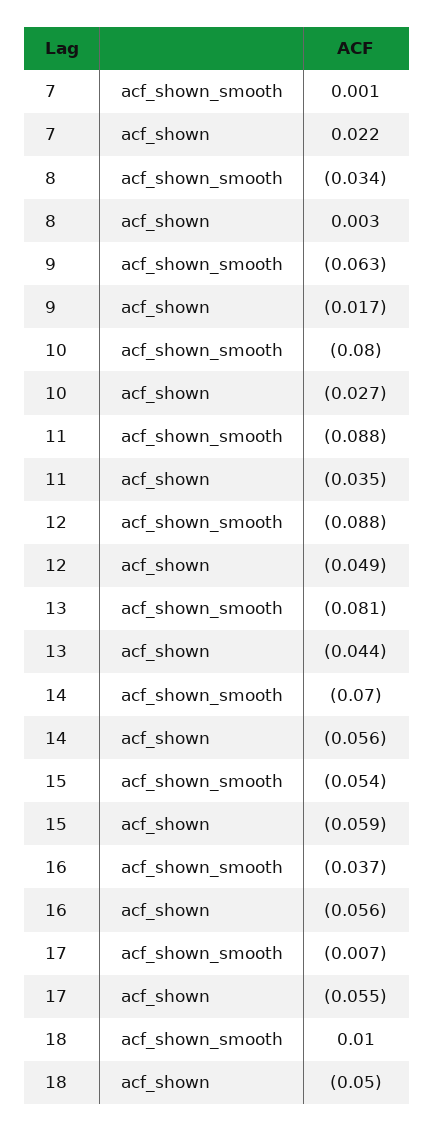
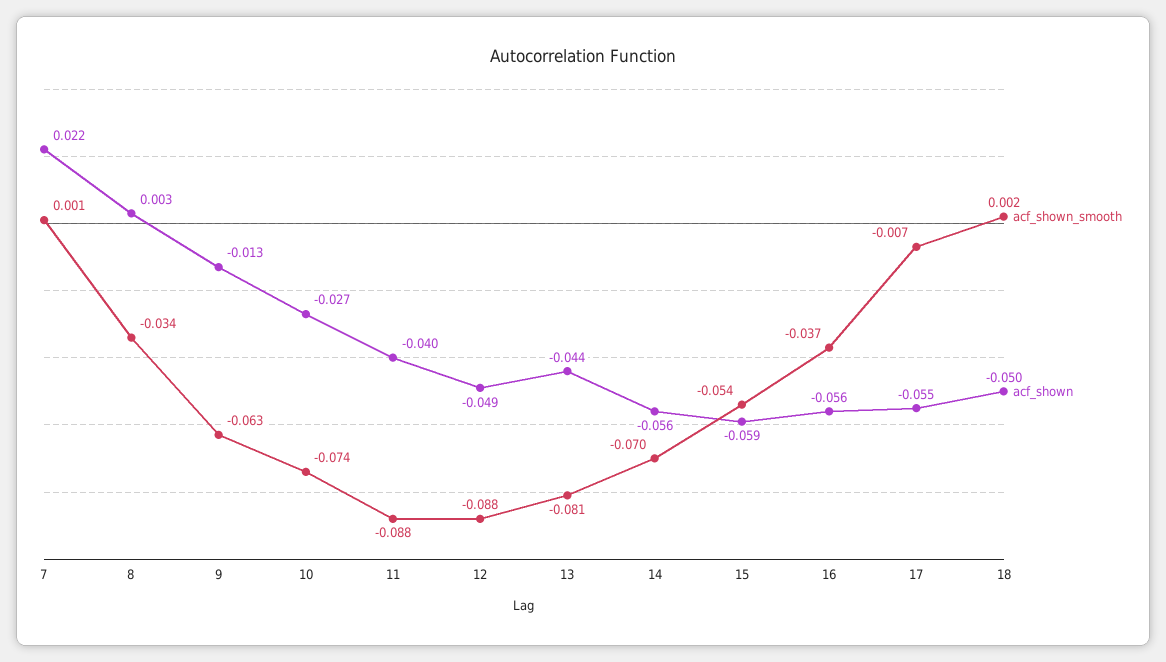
acf_shown, 9: -0.017 -> -0.013
acf_shown_smooth, 10: -0.08 -> -0.074
acf_shown, 11: -0.035 -> -0.04
acf_shown_smooth, 18: 0.01 -> 0.002

